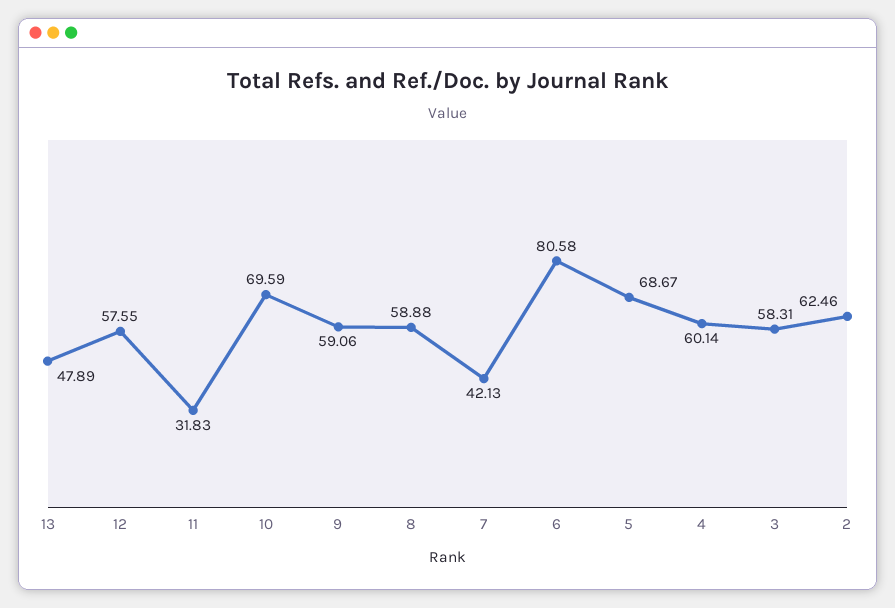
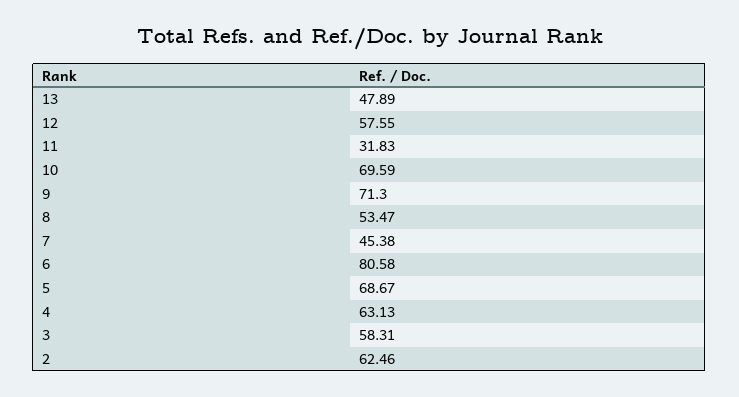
9: 59.06 -> 71.3
8: 58.88 -> 53.47
7: 42.13 -> 45.38
4: 60.14 -> 63.13

